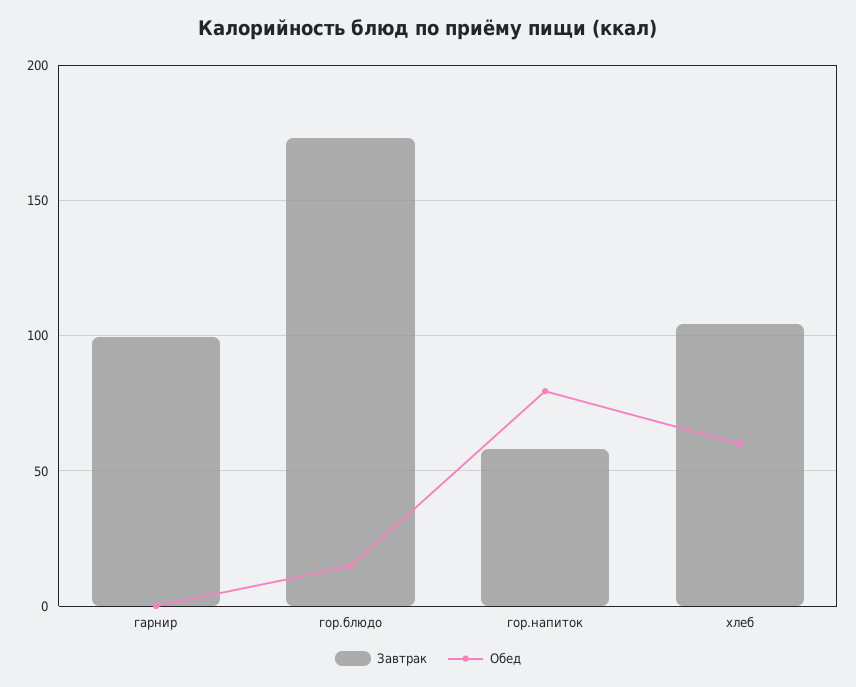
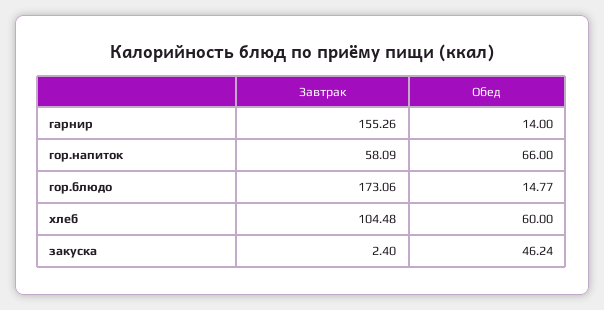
Завтрак, гарнир: 100 -> 155.26
Обед, гарнир: 0 -> 14
Обед, гор.напиток: 80 -> 66
Завтрак, закуска: none -> 2.4
Обед, закуска: none -> 46.24

